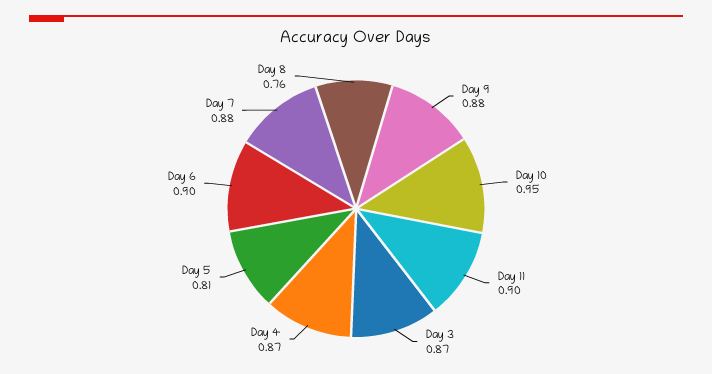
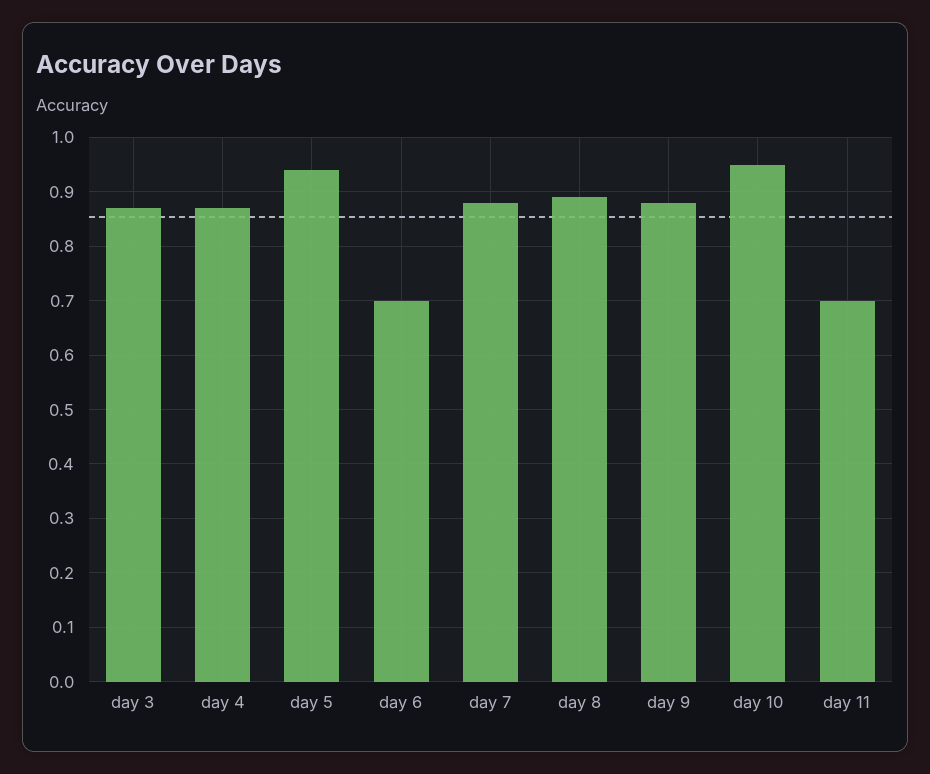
Day 11: 0.9 -> 0.7
Day 5: 0.81 -> 0.95
Day 6: 0.9 -> 0.7
Day 8: 0.76 -> 0.9

